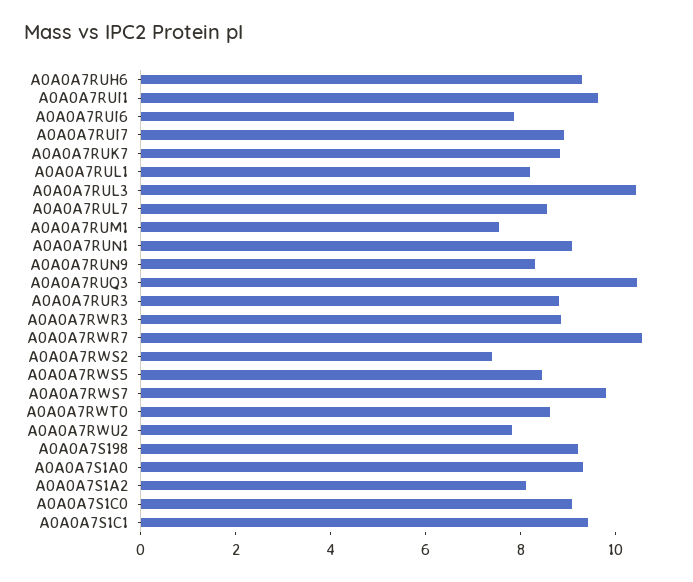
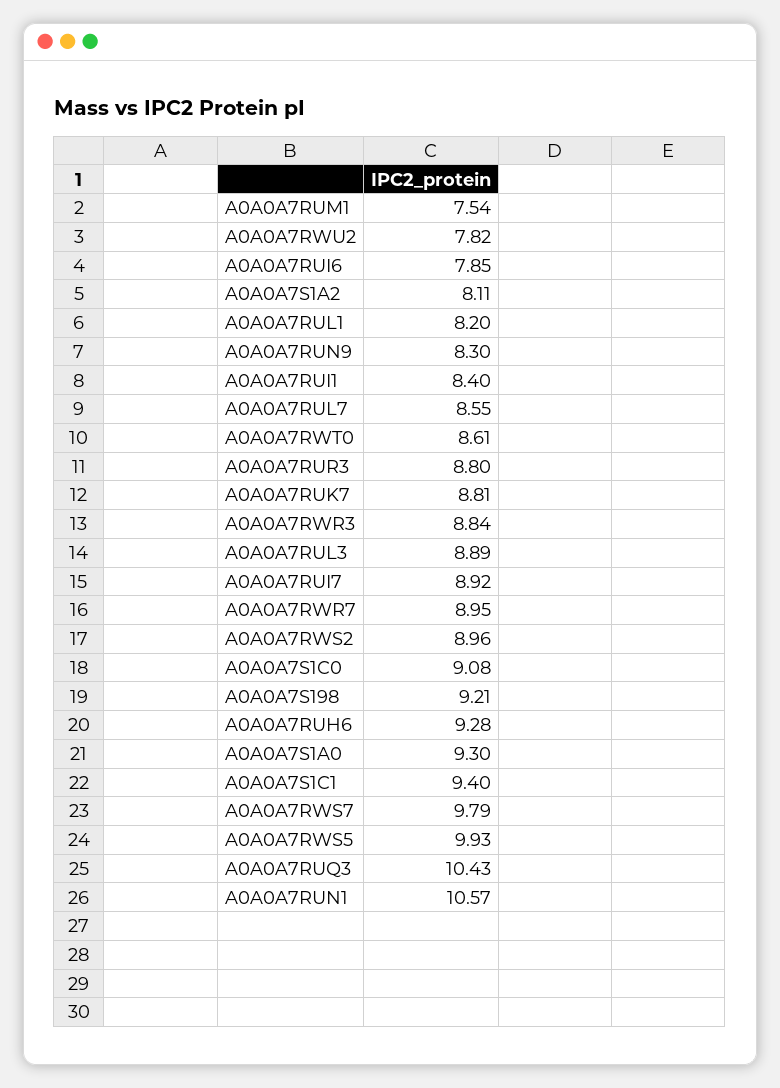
A0A0A7RUI1: 9.5 -> 8.4
A0A0A7RUL3: 10.5 -> 8.89
A0A0A7RUN1: 9 -> 10.57
A0A0A7RWR7: 10.5 -> 8.95
A0A0A7RWS2: 7.5 -> 8.96
A0A0A7RWS5: 8.5 -> 9.93

